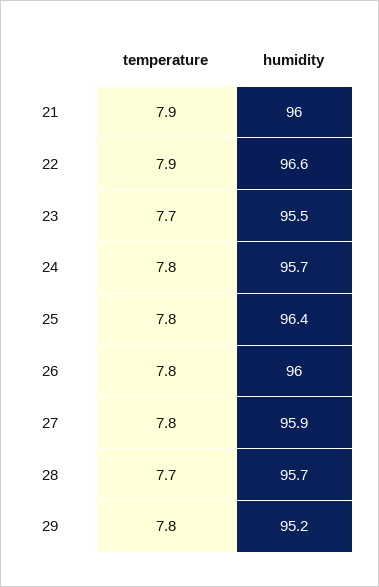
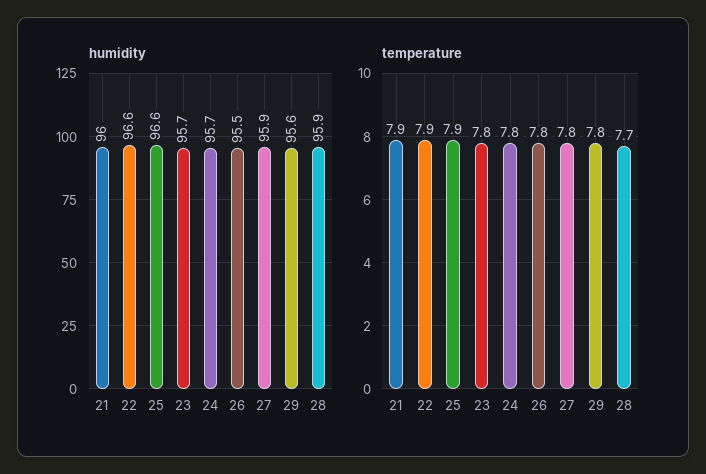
temperature, 23: 7.7 -> 7.8
humidity, 23: 95.5 -> 95.7
temperature, 25: 7.8 -> 7.9
humidity, 25: 96.4 -> 96.6
humidity, 26: 96 -> 95.5
humidity, 28: 95.7 -> 95.9
humidity, 29: 95.2 -> 95.6

